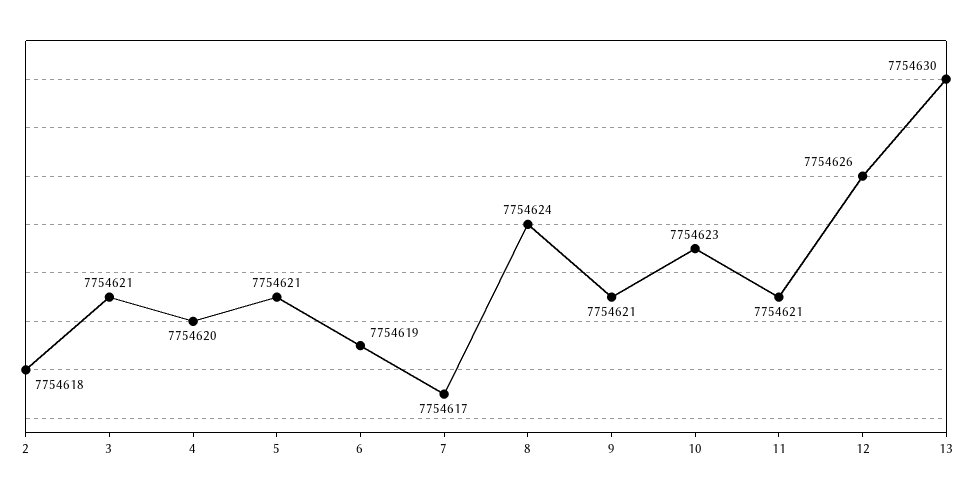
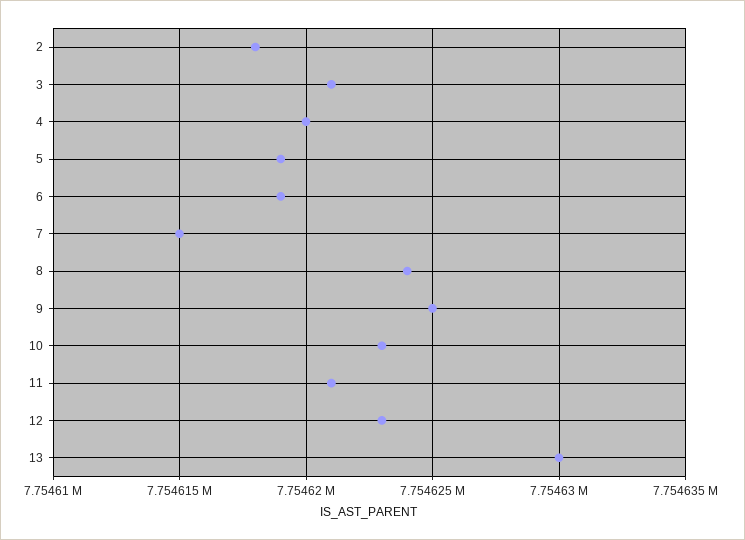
5: 7754621 -> 7754619
7: 7754617 -> 7754615
9: 7754621 -> 7754625
12: 7754626 -> 7754623

